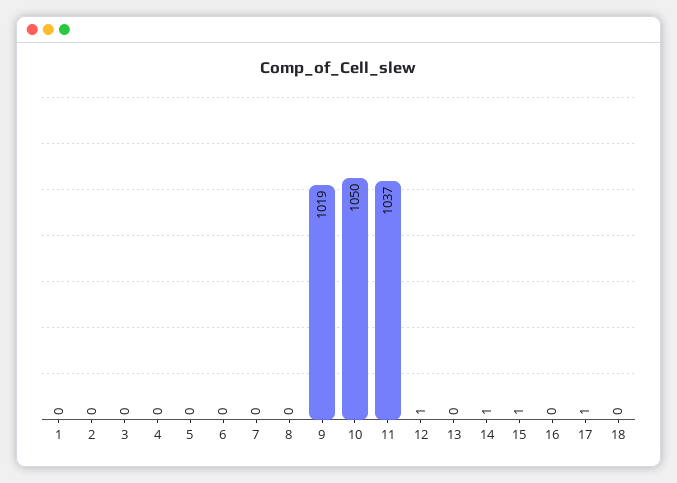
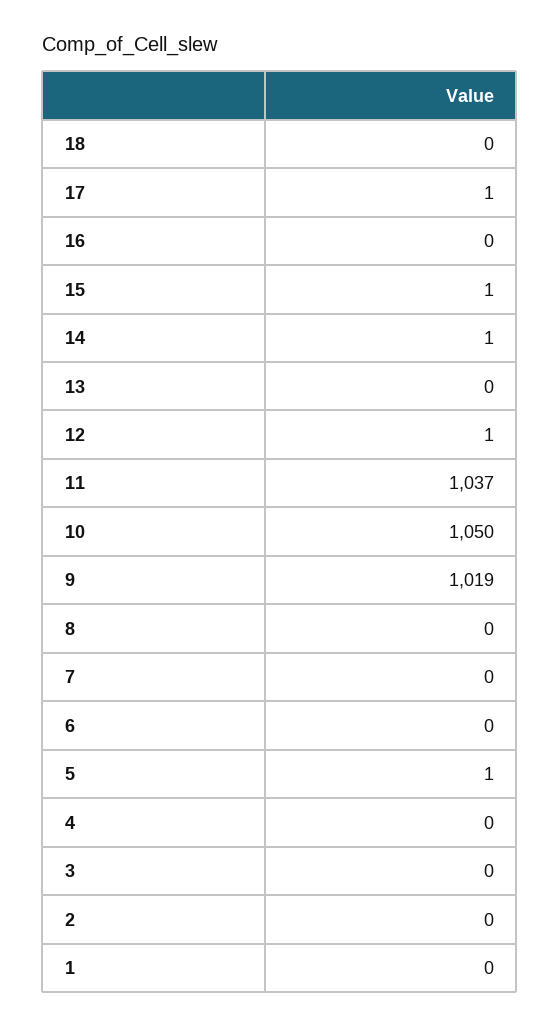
5: 0 -> 1

